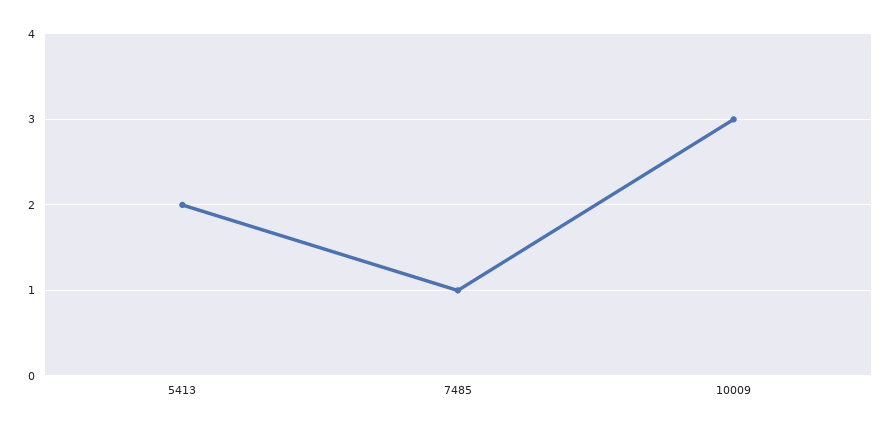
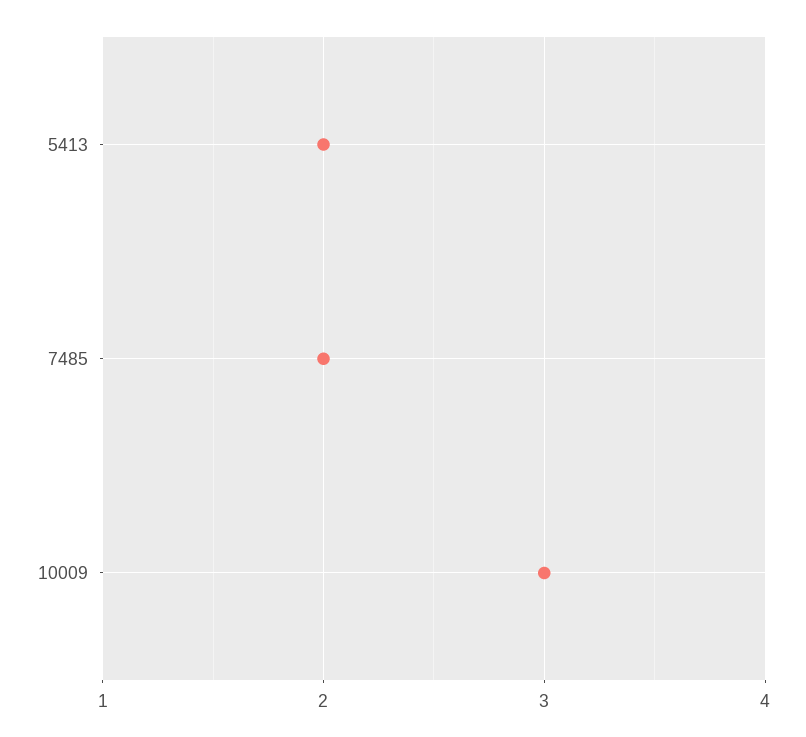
7485: 1 -> 2

